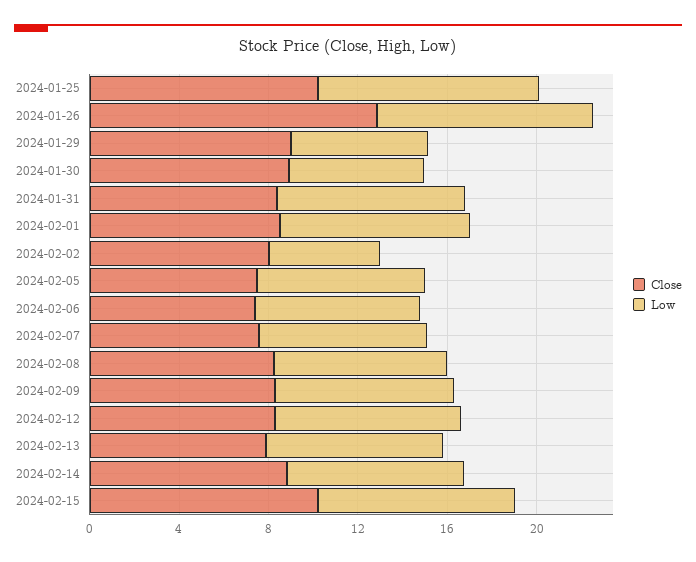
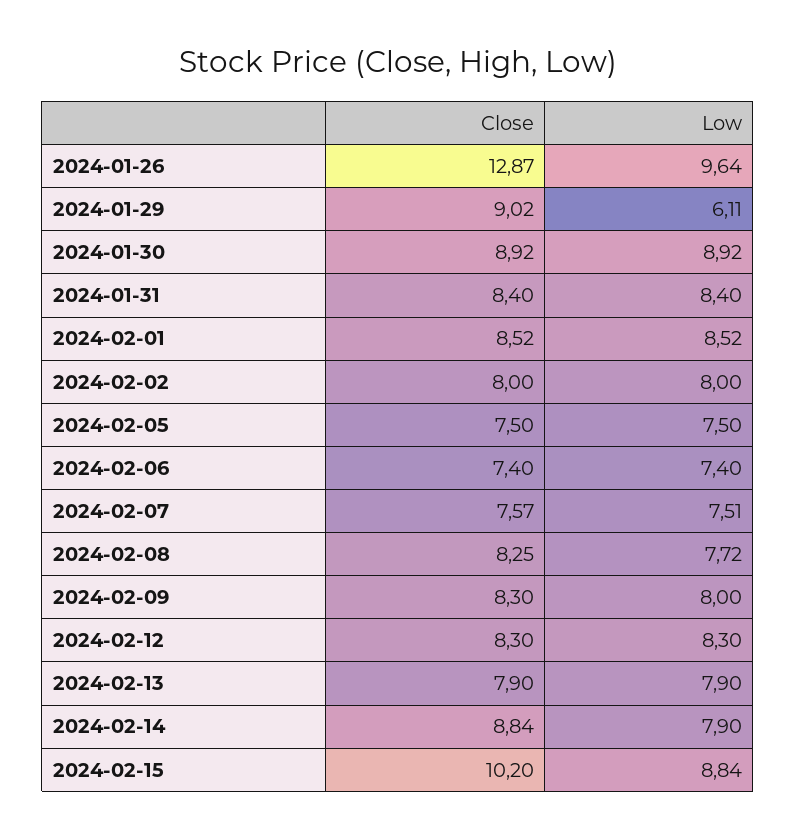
Close, 2024-01-25: 10 -> none
Low, 2024-01-25: 10 -> none
Low, 2024-01-30: 6 -> 8.92
Low, 2024-02-02: 5 -> 8

